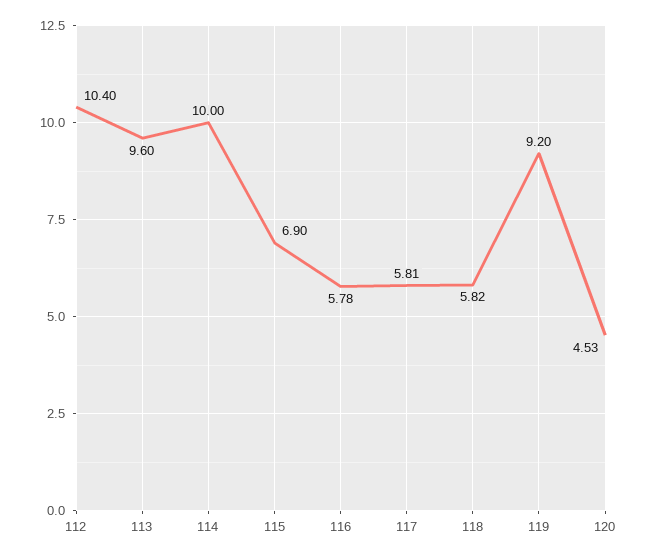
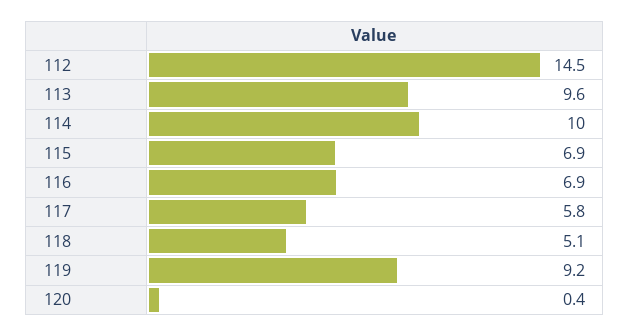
112: 10.4 -> 14.5
116: 5.78 -> 6.9
118: 5.82 -> 5.1
120: 4.53 -> 0.4

